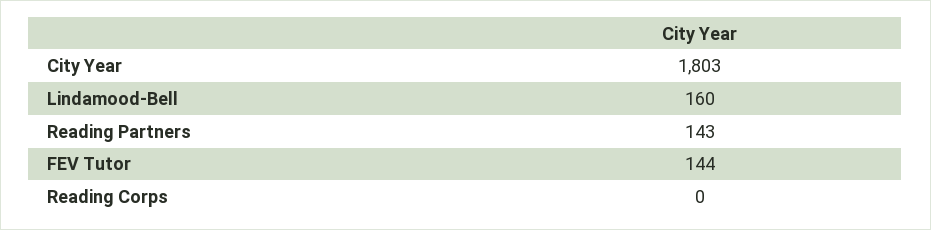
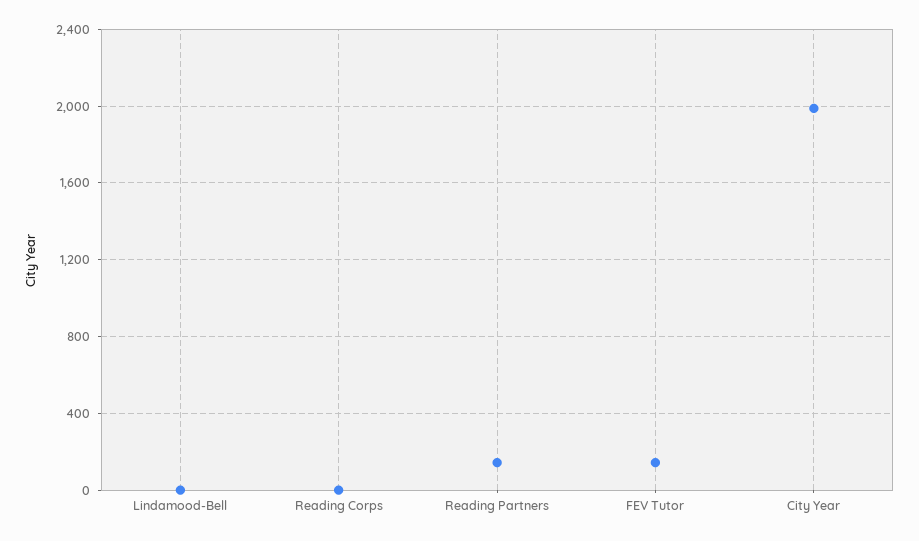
City Year: 1803 -> 2000
Lindamood-Bell: 160 -> 0

